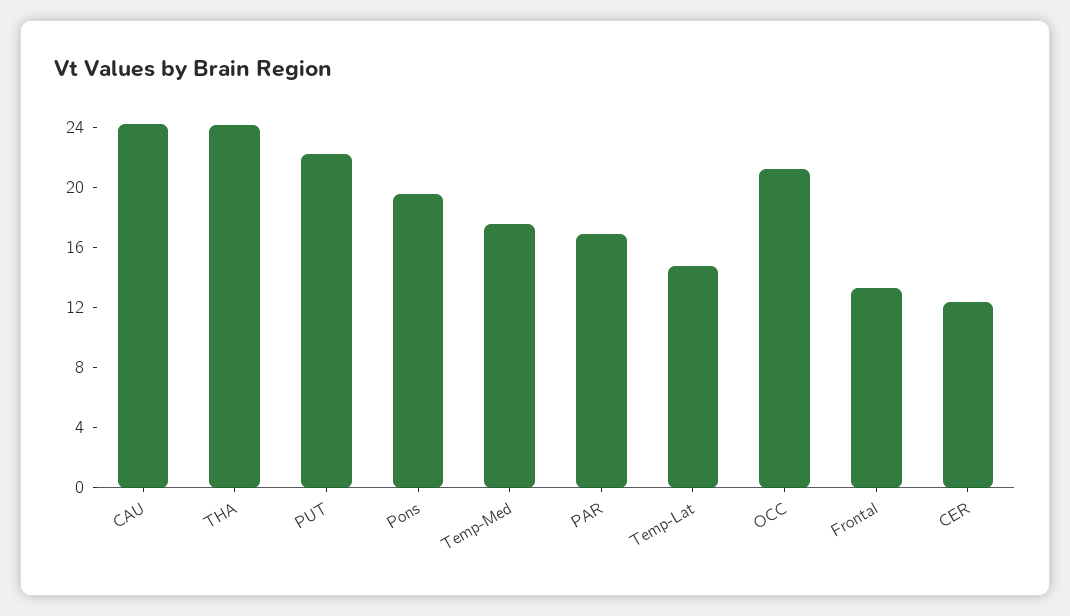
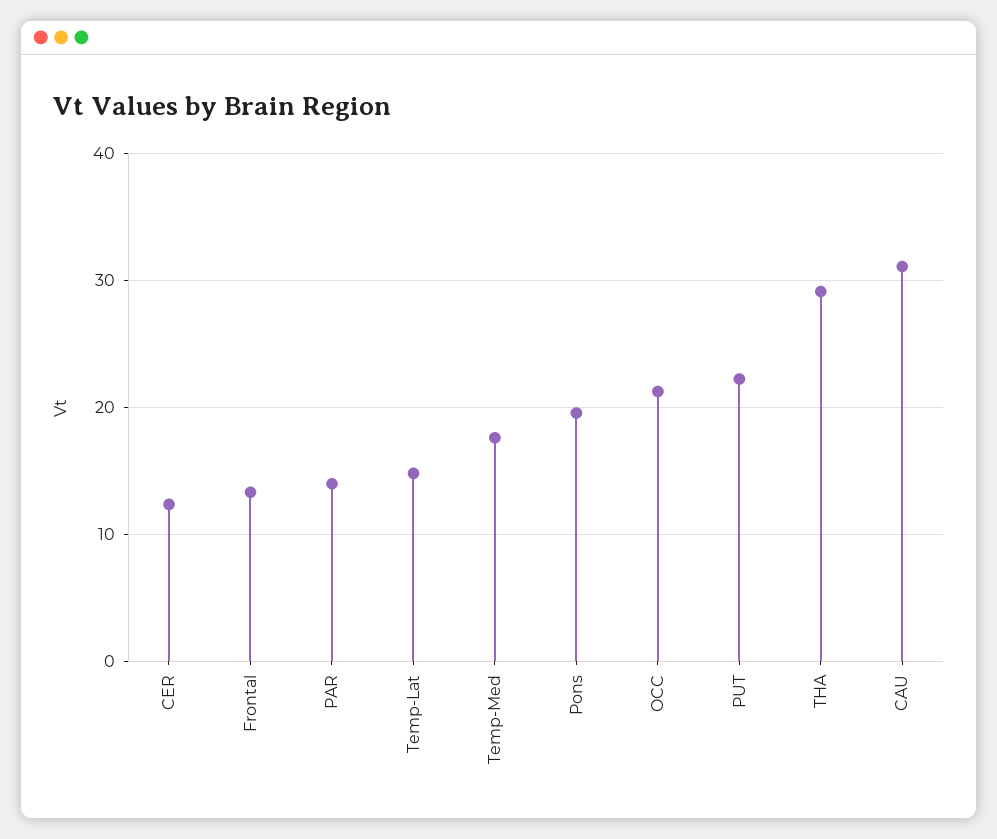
CAU: 24 -> 31
THA: 24 -> 29
PAR: 17 -> 14

